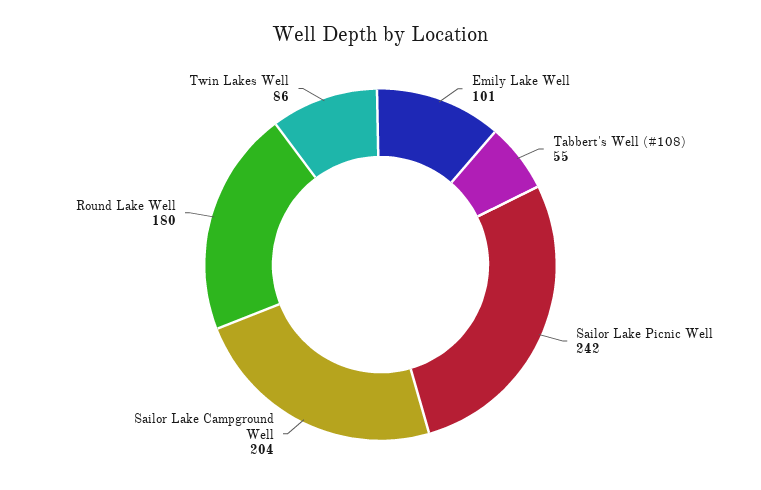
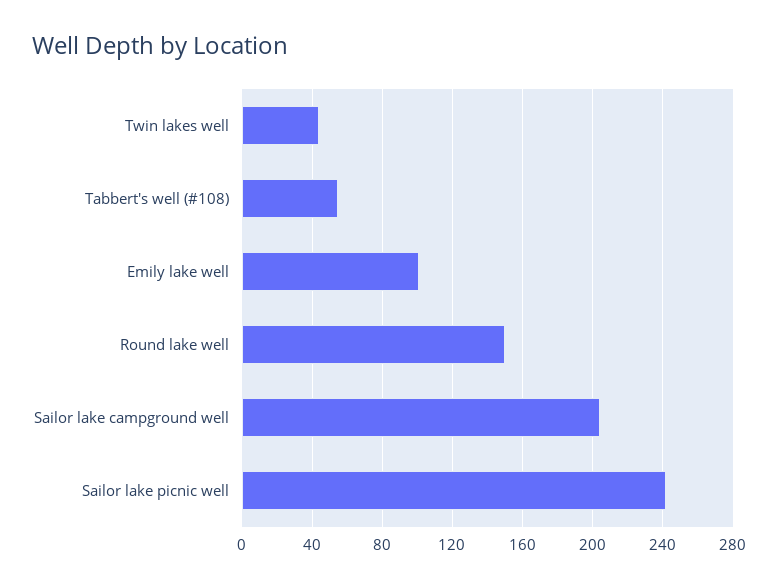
Round Lake Well: 180 -> 150
Twin Lakes Well: 86 -> 45

